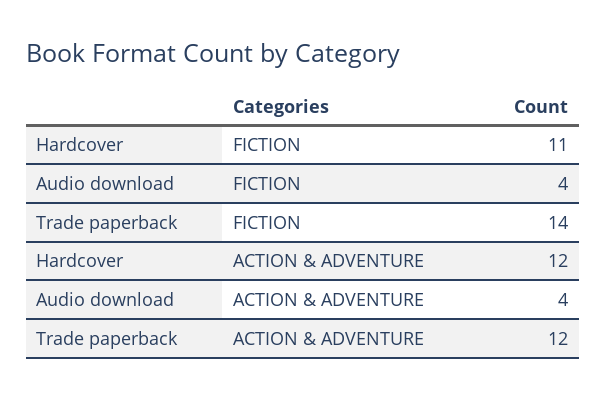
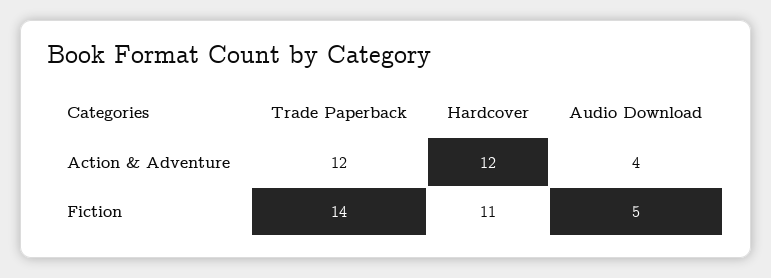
Audio download, FICTION: 4 -> 5

